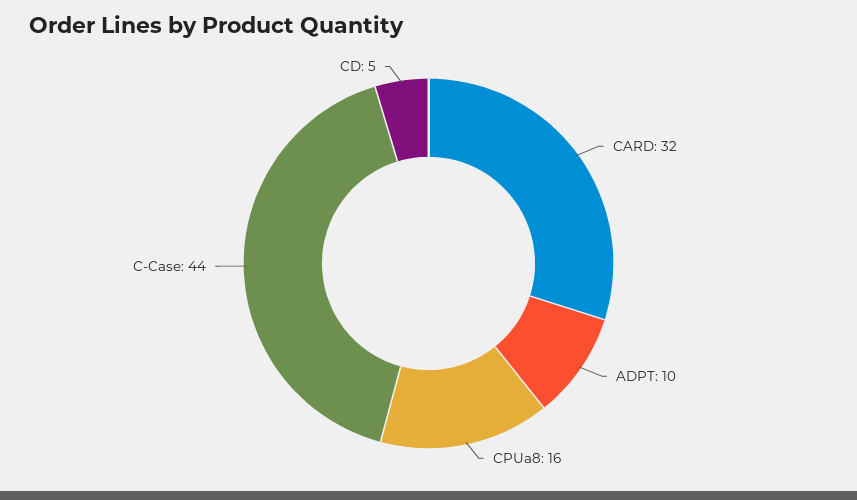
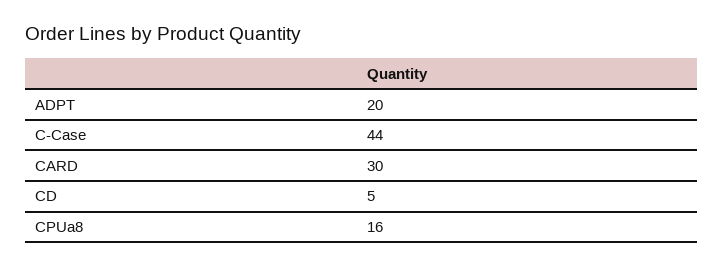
CARD: 32 -> 30
ADPT: 10 -> 20

